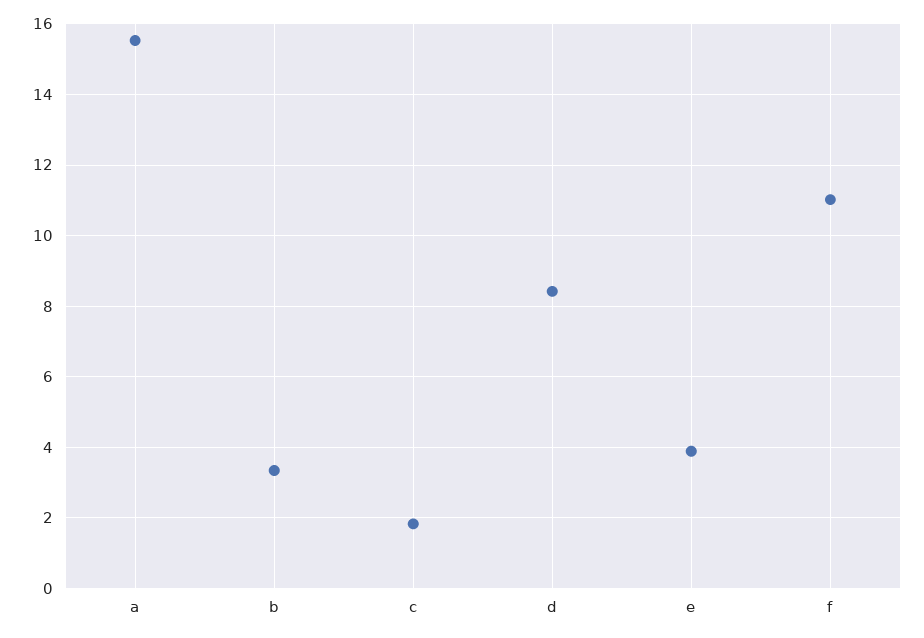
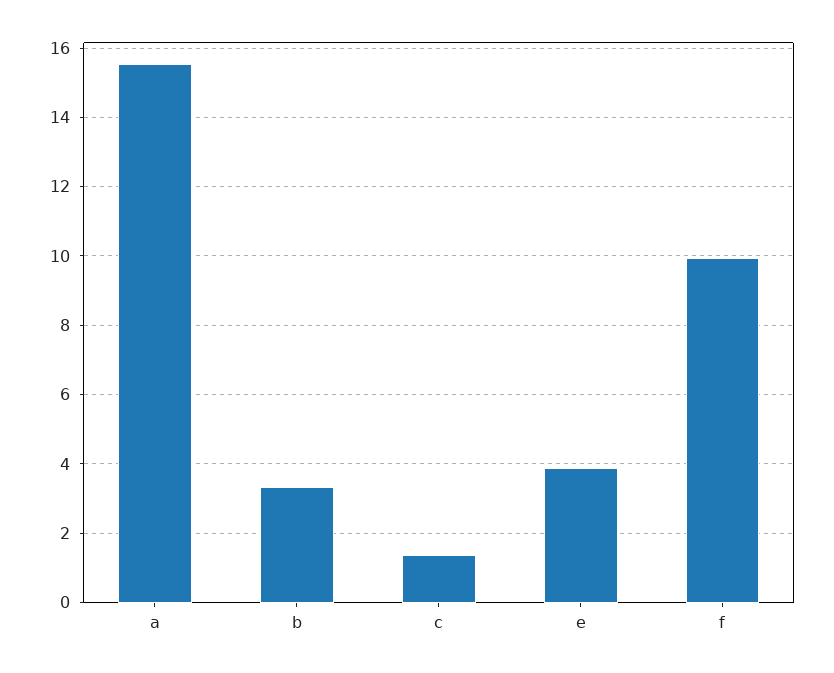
c: 1.8 -> 1.4
d: 8.4 -> none
f: 11 -> 10

